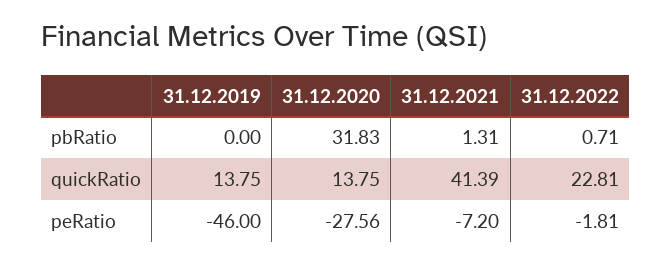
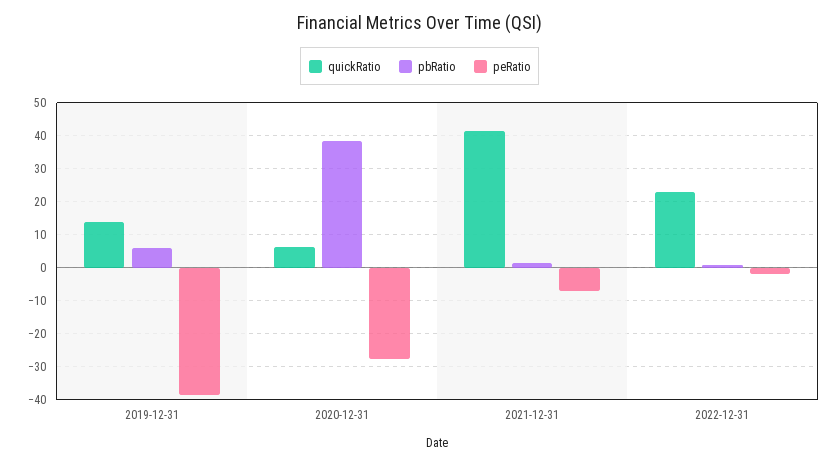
pbRatio, 31.12.2019: 0 -> 6
pbRatio, 31.12.2020: 31.83 -> 38
quickRatio, 31.12.2020: 13.75 -> 6
peRatio, 31.12.2019: -46 -> -38

